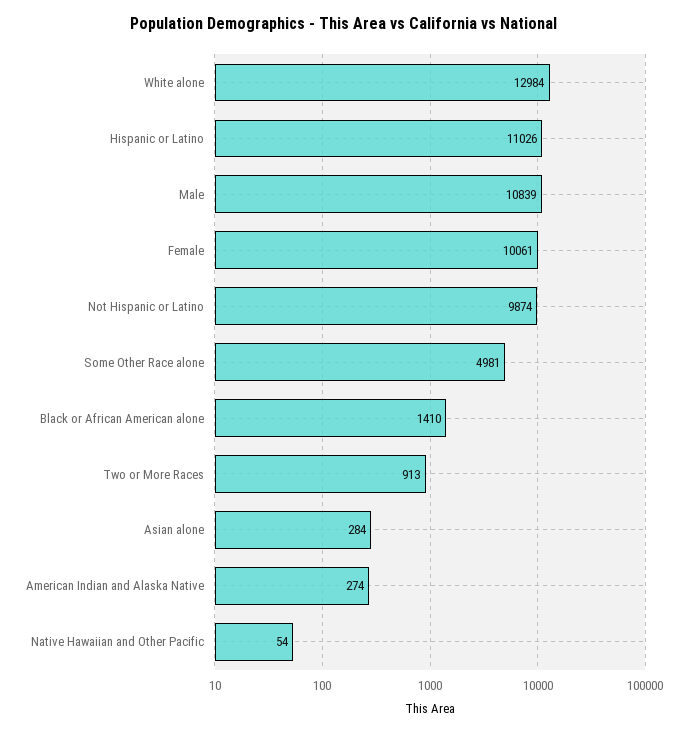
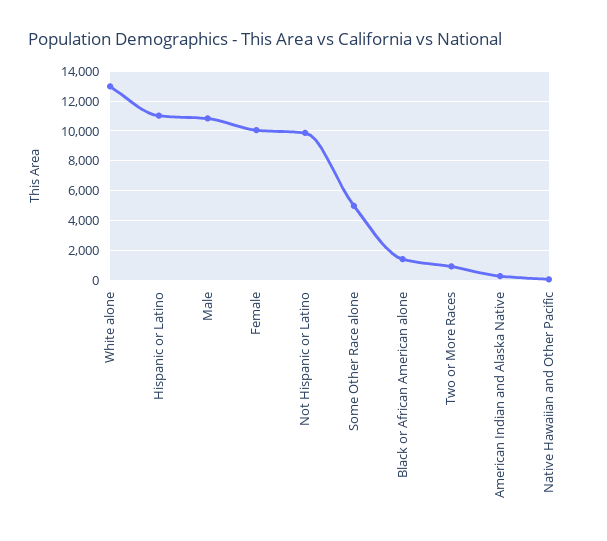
Asian alone: 284 -> none

